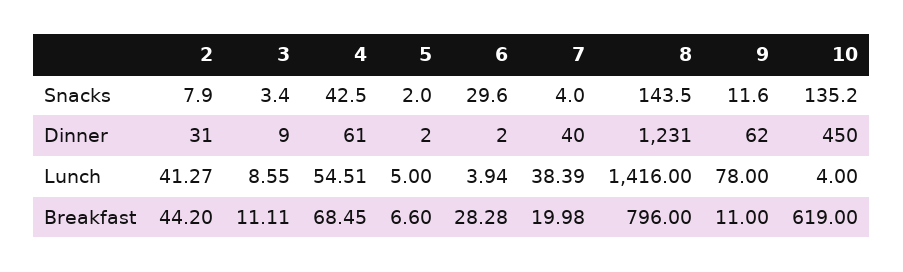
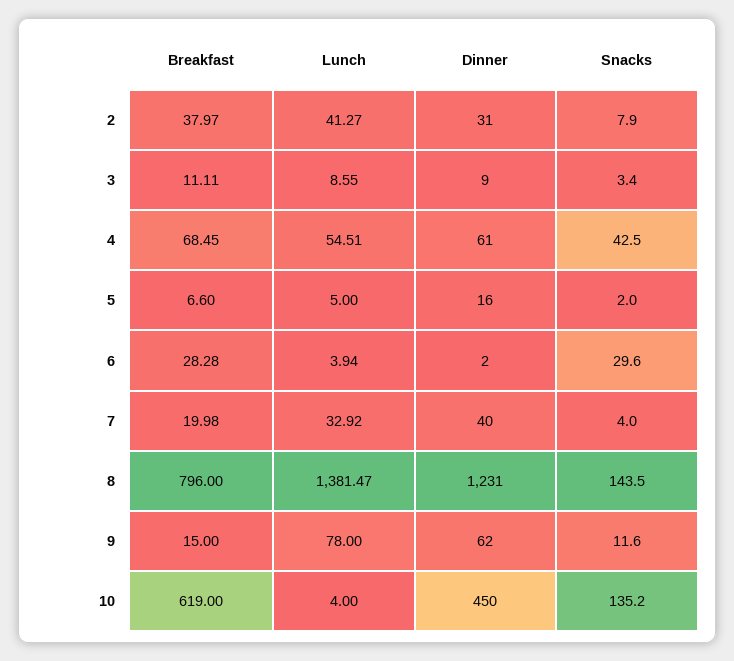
5, Dinner: 2 -> 16
7, Lunch: 38.39 -> 32.92
8, Lunch: 1416 -> 1381.47
2, Breakfast: 44.2 -> 37.97
9, Breakfast: 11 -> 15

